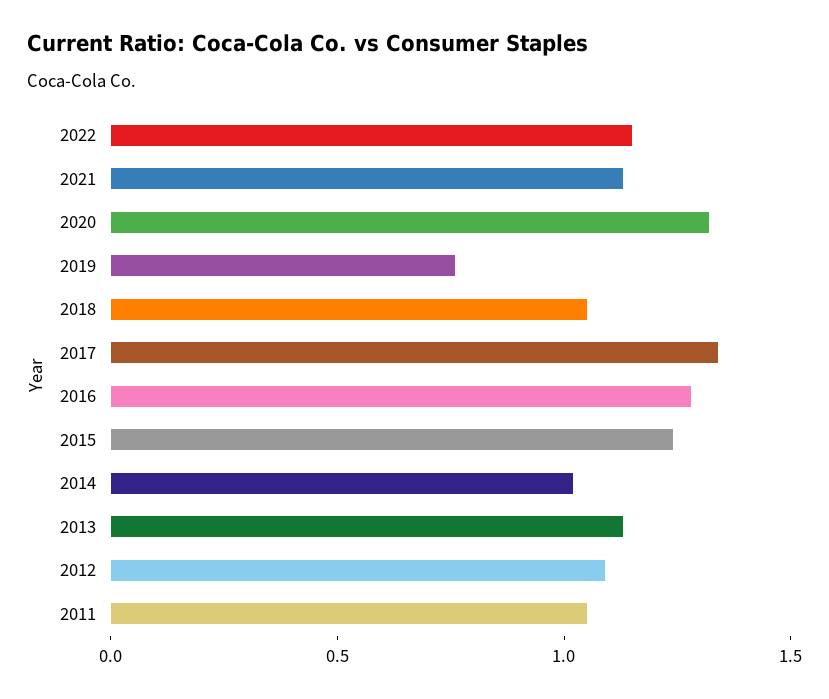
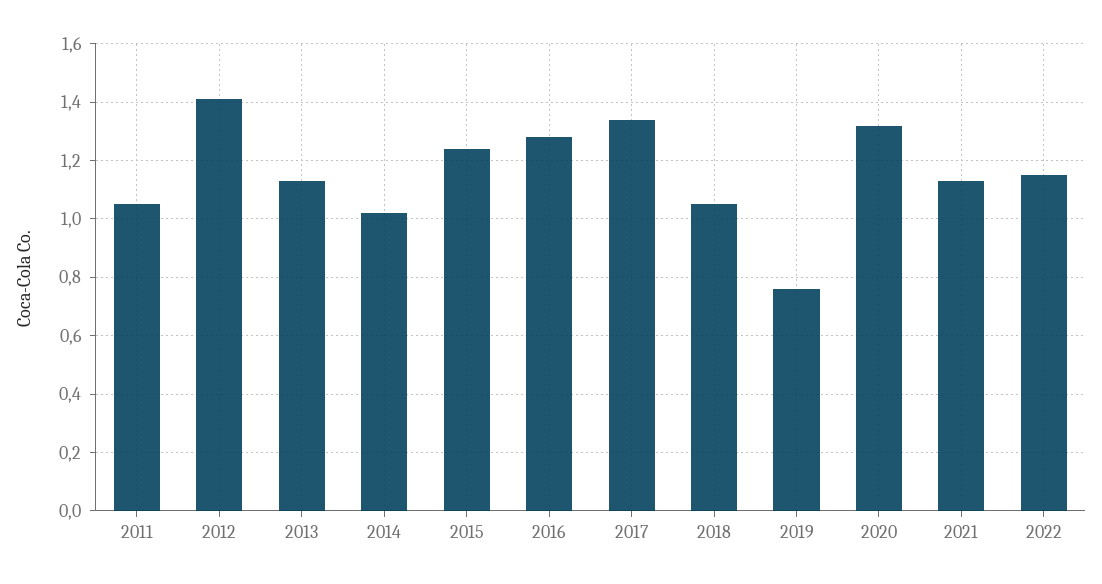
2012: 1.1 -> 1.4

